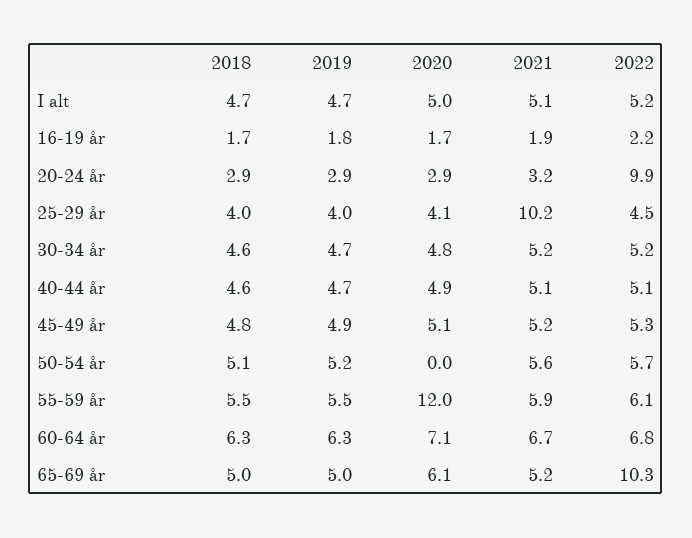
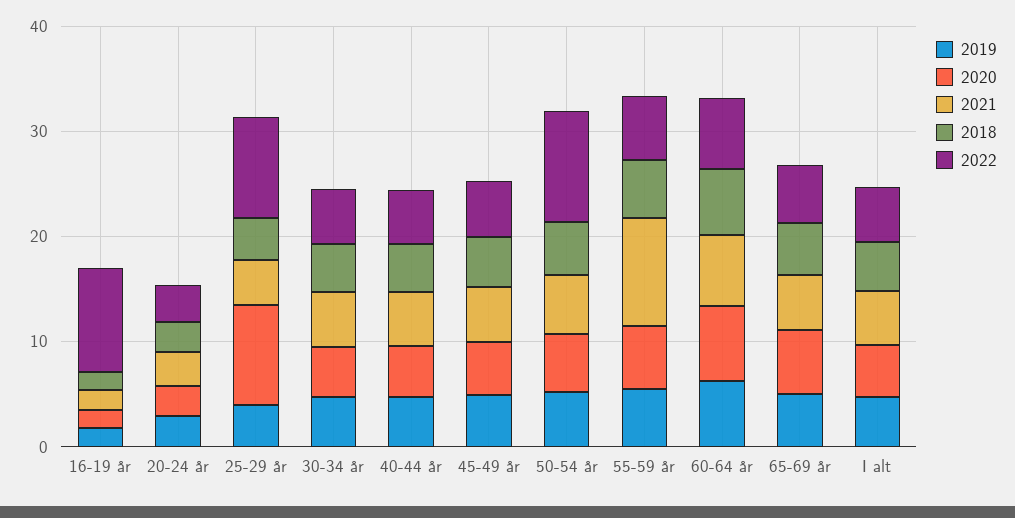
2022, 16-19 år: 2.2 -> 10
2022, 20-24 år: 9.9 -> 4
2020, 25-29 år: 4.1 -> 10
2021, 25-29 år: 10.2 -> 4
2022, 25-29 år: 4.5 -> 10
2020, 50-54 år: 0 -> 6
2022, 50-54 år: 5.7 -> 10
2020, 55-59 år: 12 -> 6
2021, 55-59 år: 5.9 -> 10
2022, 65-69 år: 10.3 -> 6

